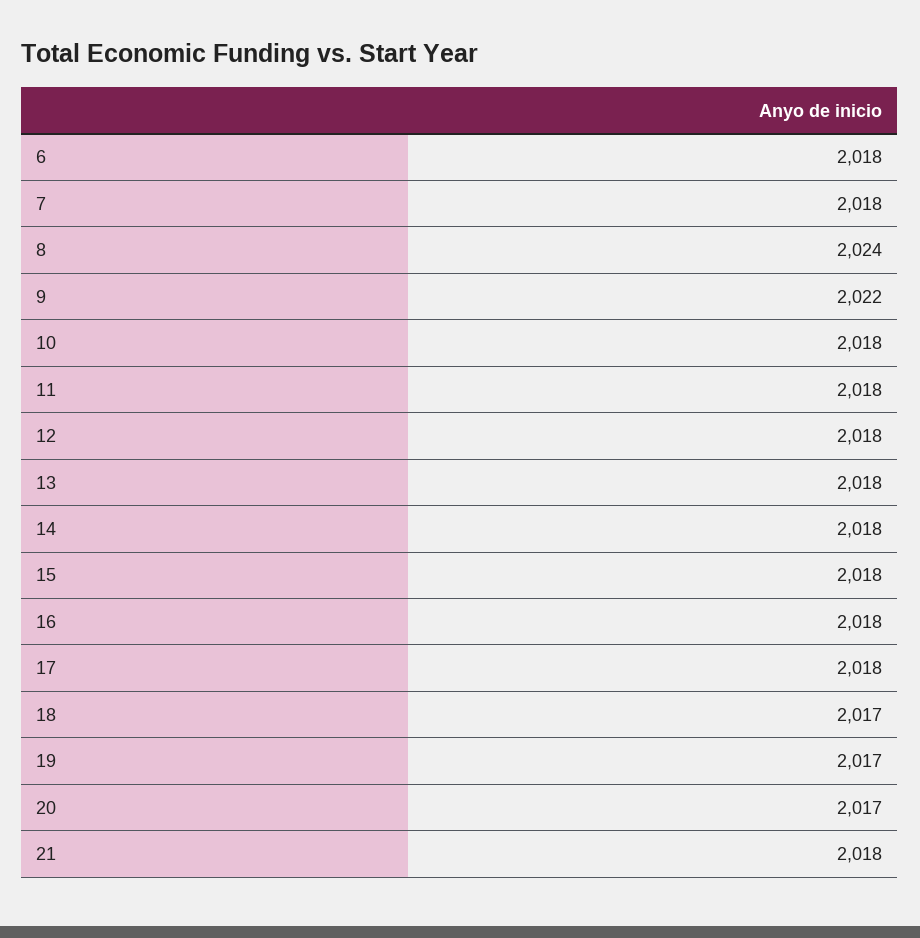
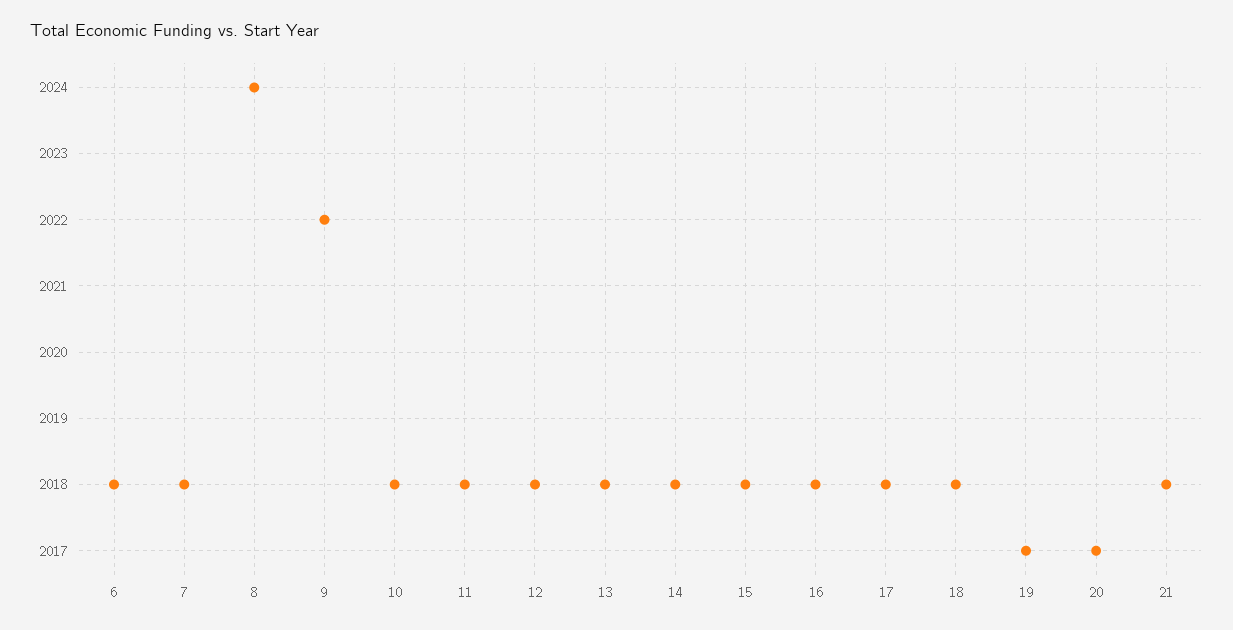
18: 2017 -> 2018

